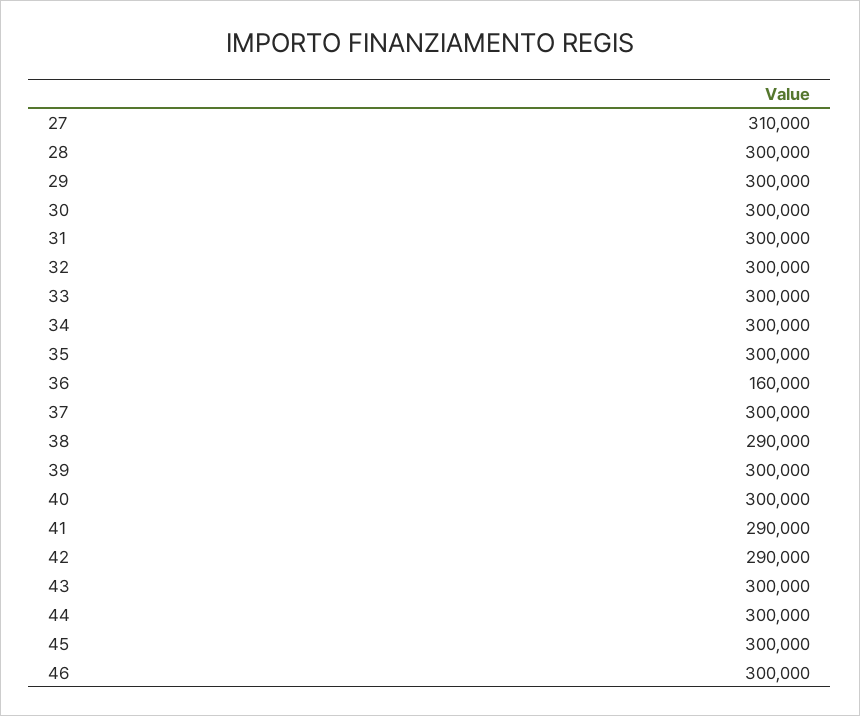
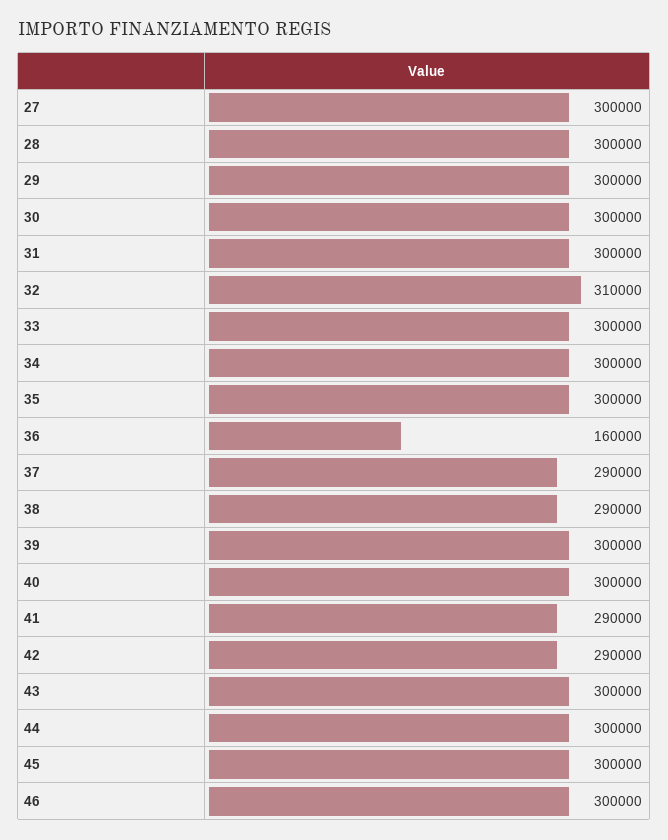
27: 310000 -> 300000
32: 300000 -> 310000
37: 300000 -> 290000

